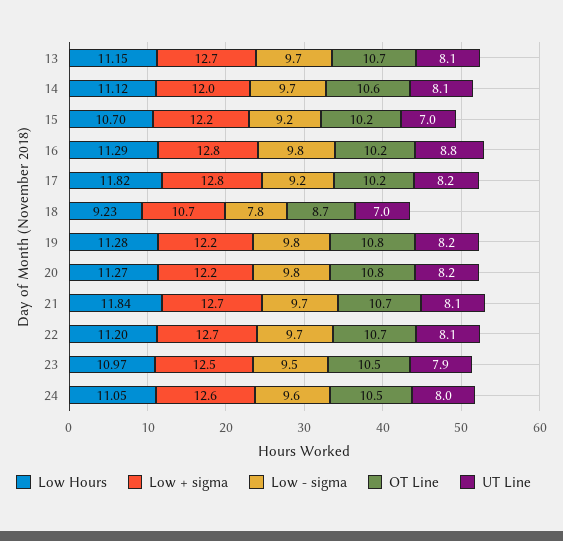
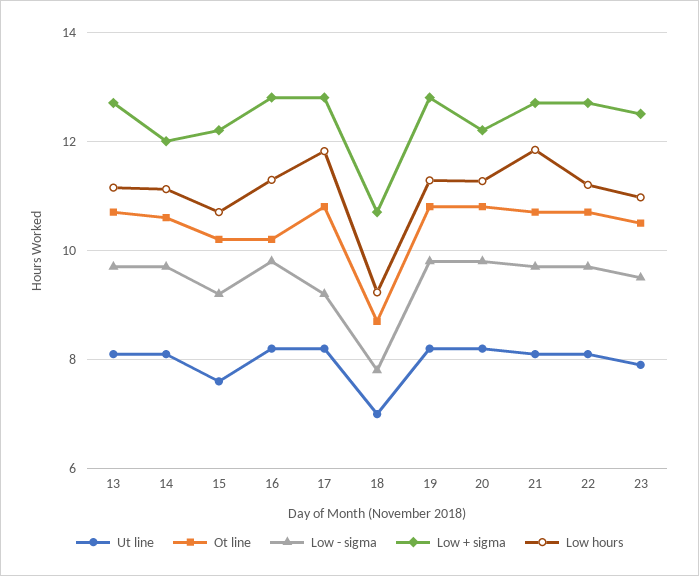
UT Line, 15: 7 -> 7.6
UT Line, 16: 8.8 -> 8.2
OT Line, 17: 10.2 -> 10.8
Low + sigma, 19: 12.2 -> 12.8
Low Hours, 24: 11.05 -> none
Low + sigma, 24: 12.6 -> none
Low - sigma, 24: 9.6 -> none
OT Line, 24: 10.5 -> none
UT Line, 24: 8 -> none

